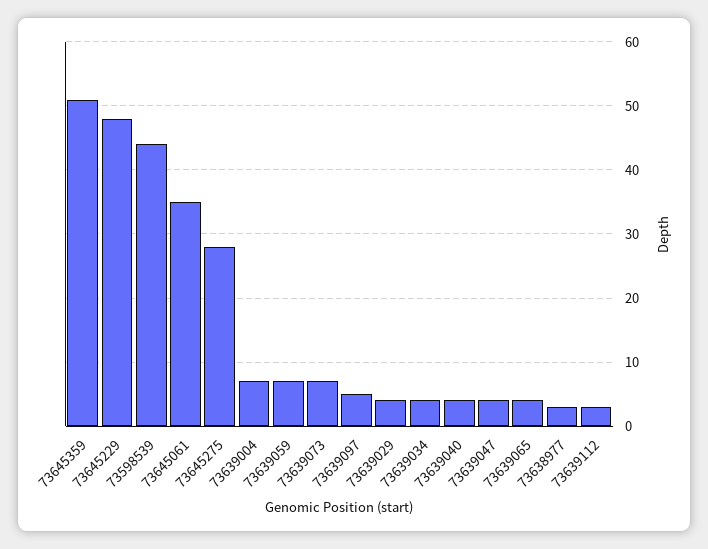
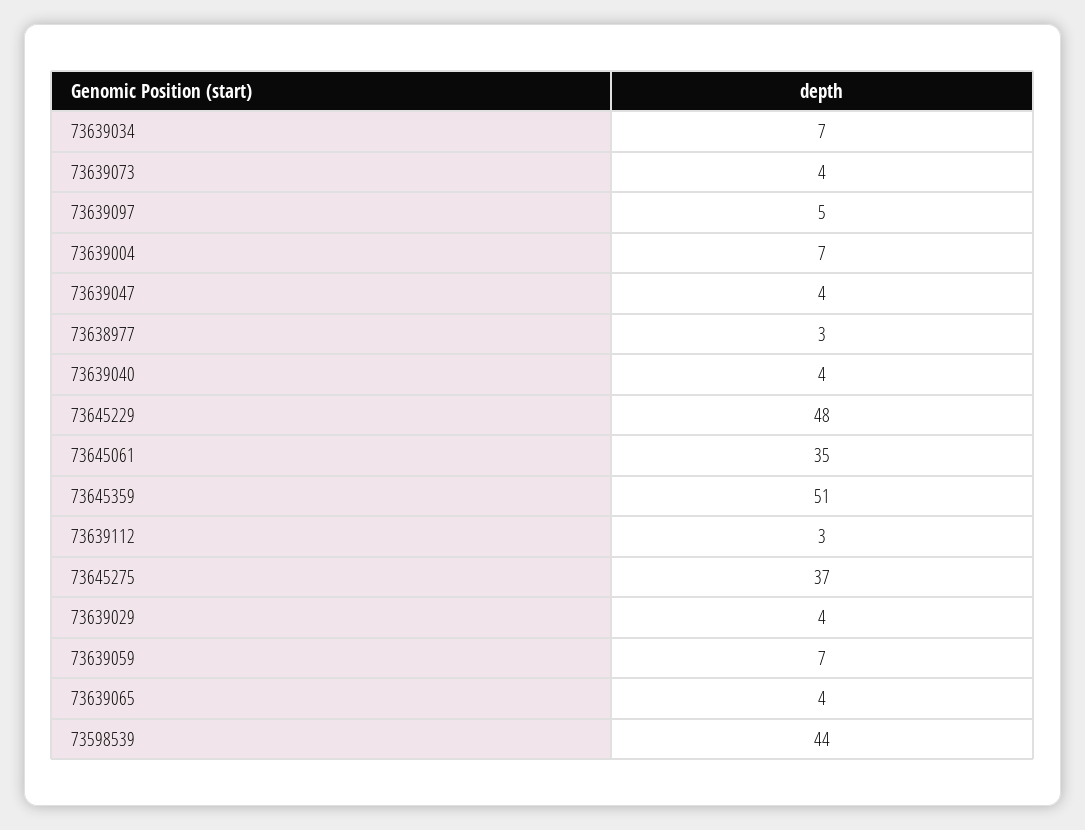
73645275: 28 -> 37
73639073: 7 -> 4
73639034: 4 -> 7

